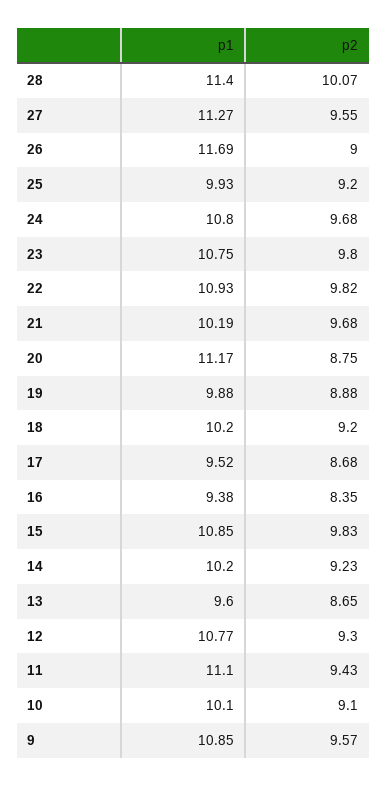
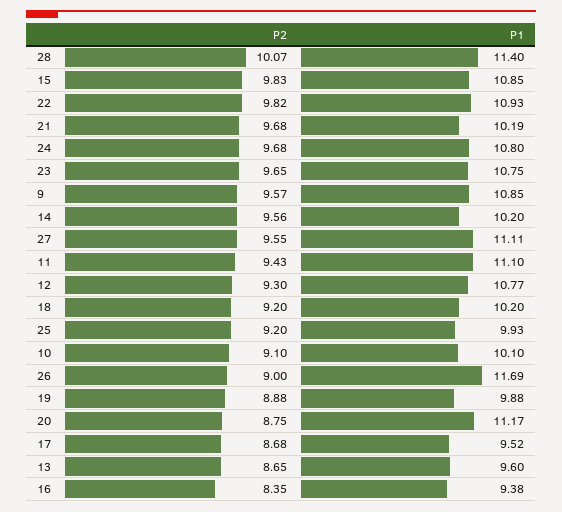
p1, 27: 11.27 -> 11.11
p2, 23: 9.8 -> 9.65
p2, 14: 9.23 -> 9.56

